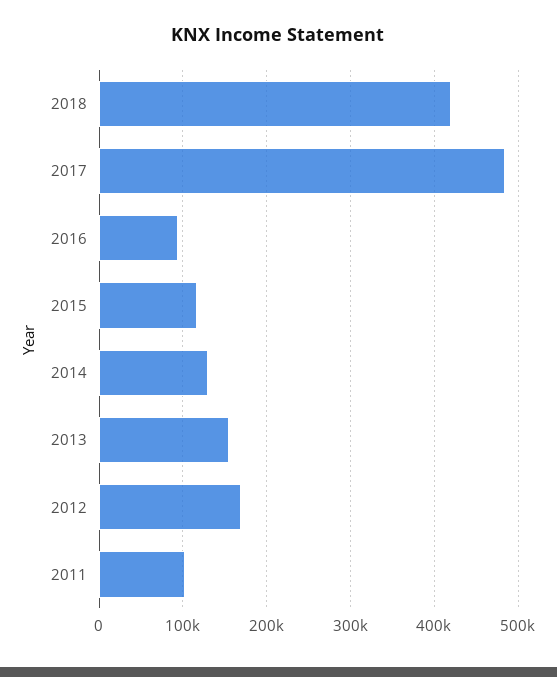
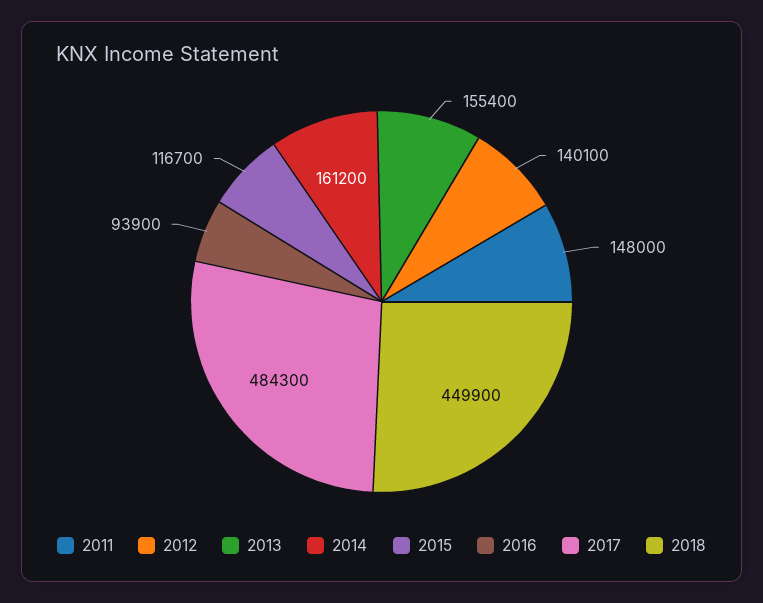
2018: 420000 -> 449900
2014: 130000 -> 161200
2012: 170000 -> 140100
2011: 100000 -> 148000

